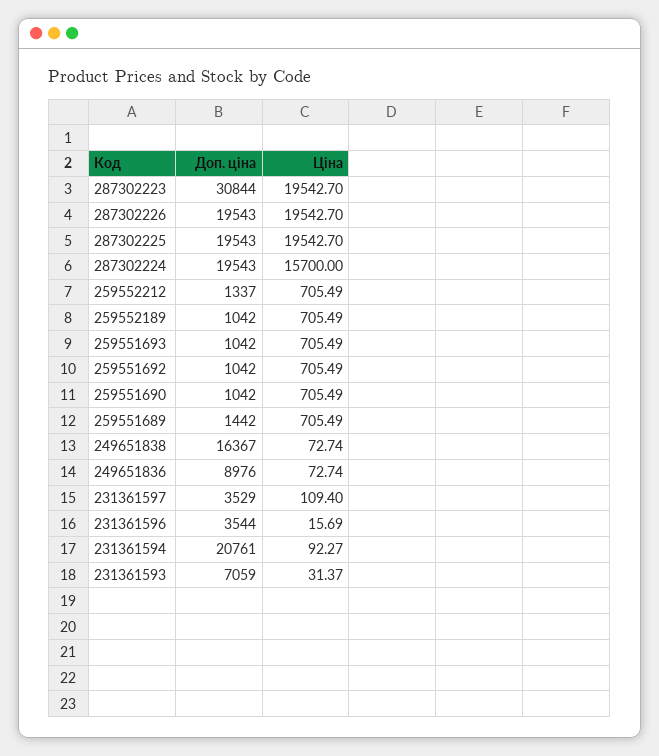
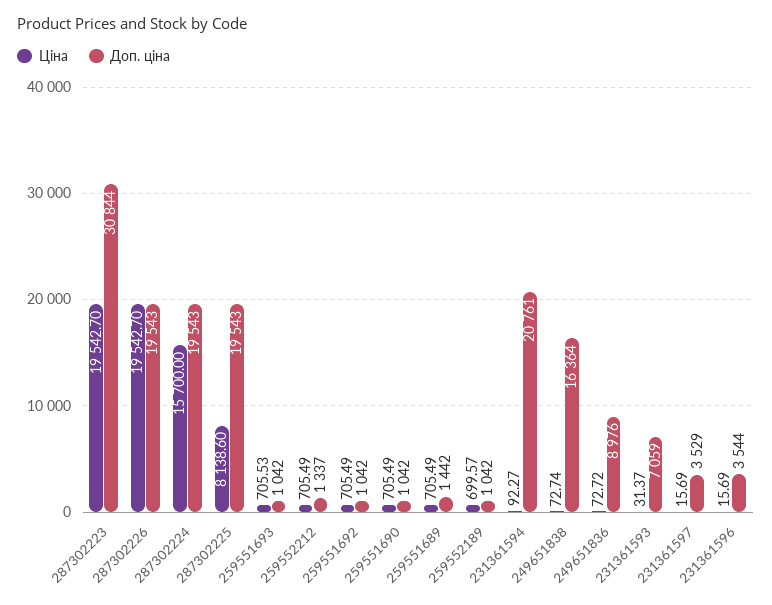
Ціна, 287302225: 19542.7 -> 8138.6
Ціна, 259552189: 705.49 -> 699.57
Ціна, 259551693: 705.49 -> 705.53
Доп. ціна, 249651838: 16367 -> 16364
Ціна, 249651836: 72.74 -> 72.72
Ціна, 231361597: 109.4 -> 15.69

